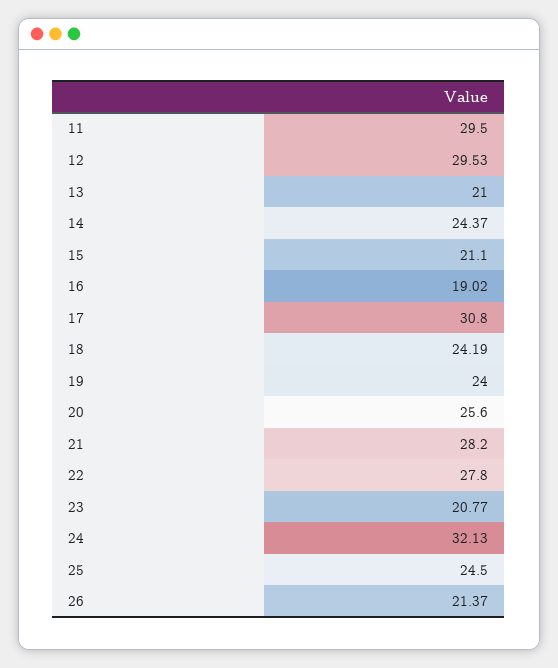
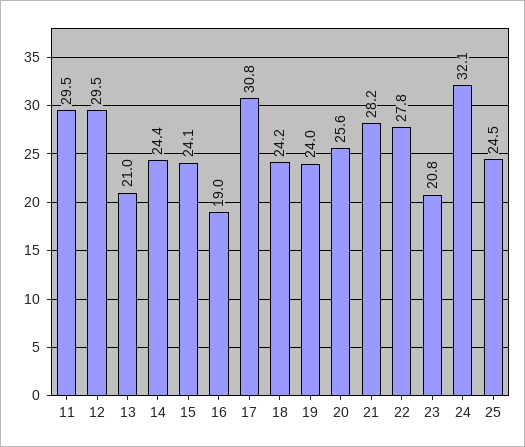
15: 21.1 -> 24.1
26: 21.37 -> none

